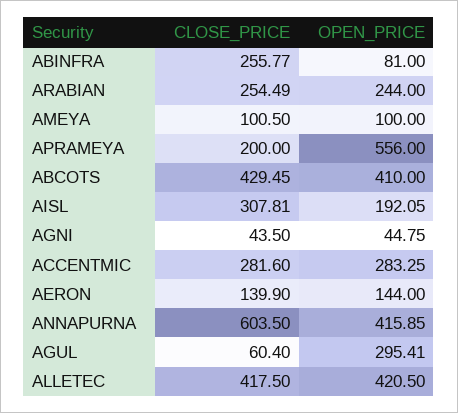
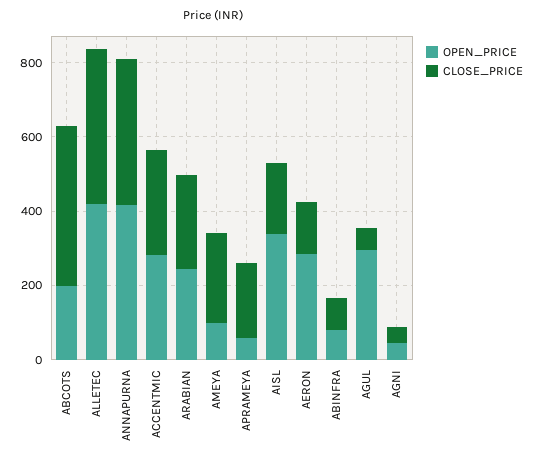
CLOSE_PRICE, ABINFRA: 255.77 -> 100
CLOSE_PRICE, AMEYA: 100.5 -> 250
OPEN_PRICE, APRAMEYA: 556 -> 50
OPEN_PRICE, ABCOTS: 410 -> 200
CLOSE_PRICE, AISL: 307.81 -> 200
OPEN_PRICE, AISL: 192.05 -> 350
OPEN_PRICE, AERON: 144 -> 300
CLOSE_PRICE, ANNAPURNA: 603.5 -> 400

